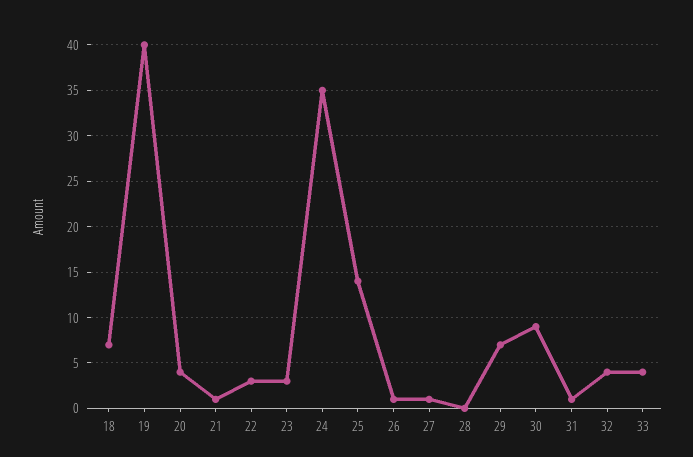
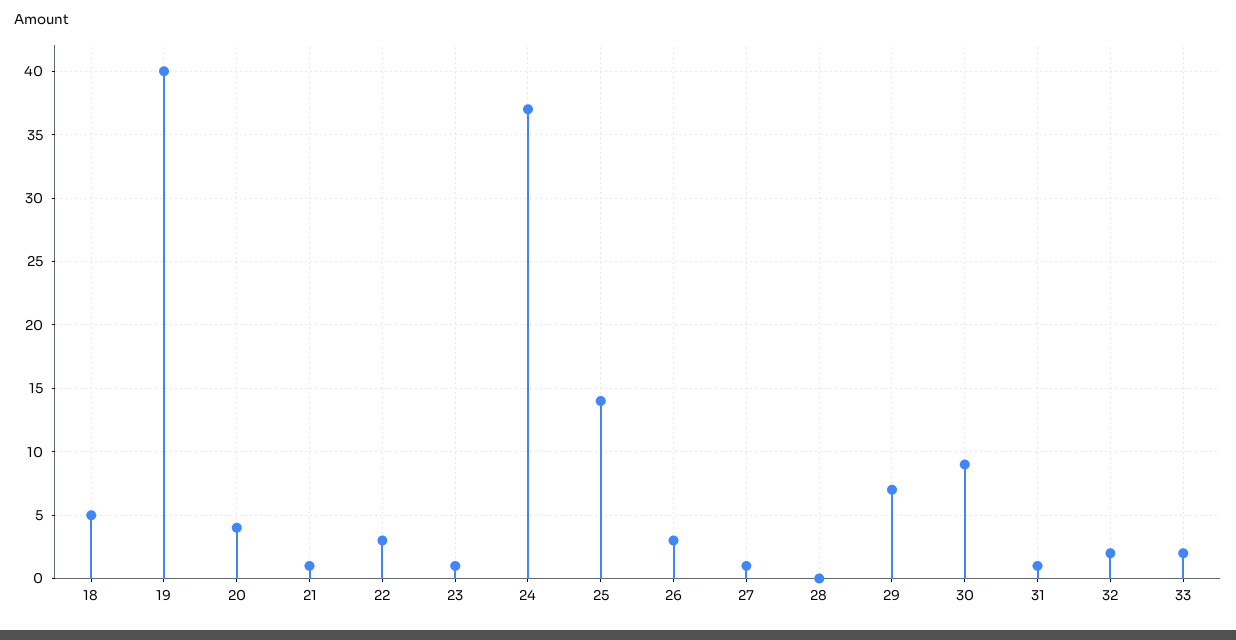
18: 7 -> 5
23: 3 -> 1
24: 35 -> 37
26: 1 -> 3
32: 4 -> 2
33: 4 -> 2

